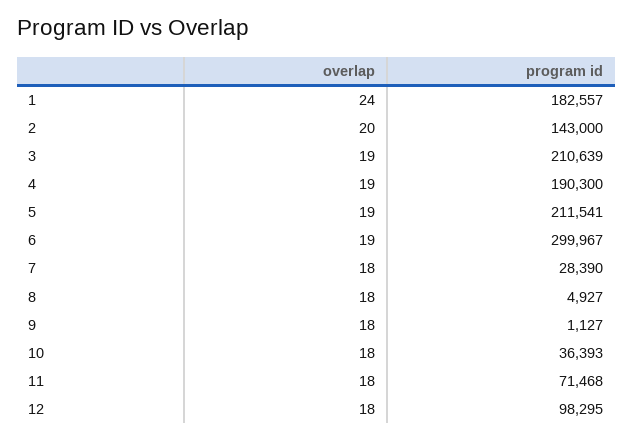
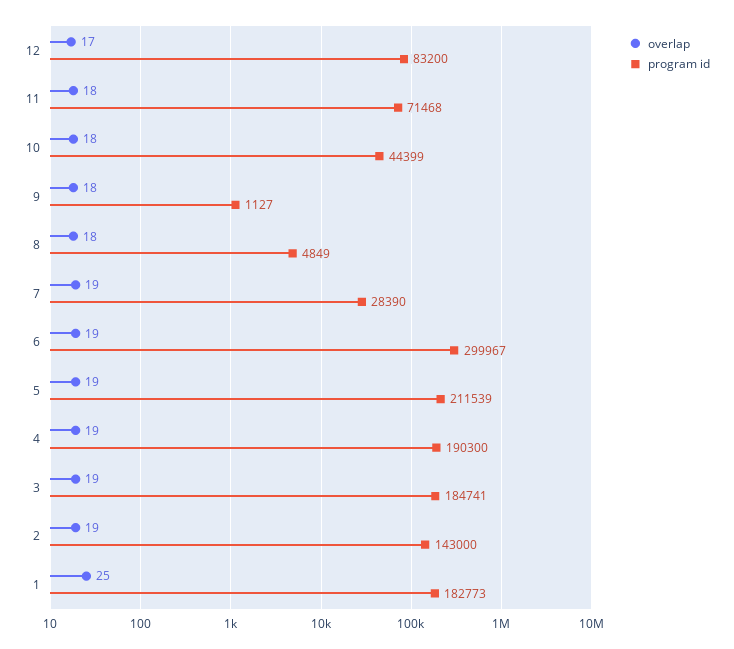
overlap, 1: 24 -> 25
program id, 1: 182557 -> 182773
overlap, 2: 20 -> 19
program id, 3: 210639 -> 184741
program id, 5: 211541 -> 211539
overlap, 7: 18 -> 19
program id, 8: 4927 -> 4849
program id, 10: 36393 -> 44399
overlap, 12: 18 -> 17
program id, 12: 98295 -> 83200

